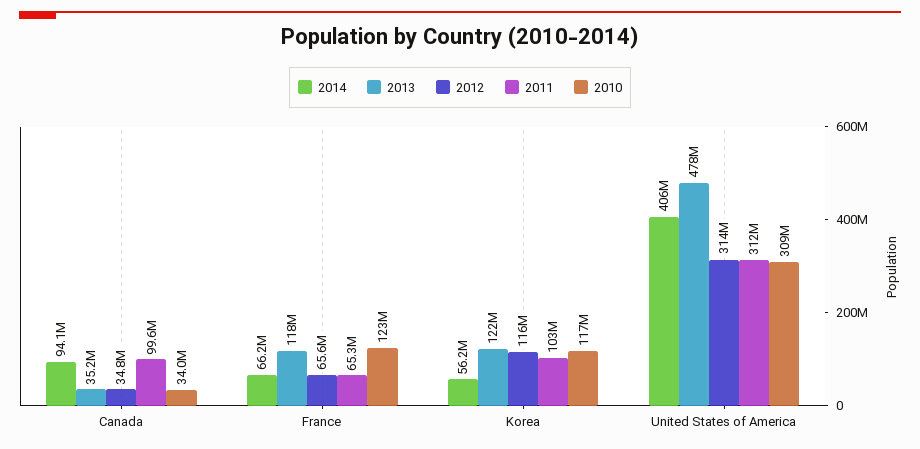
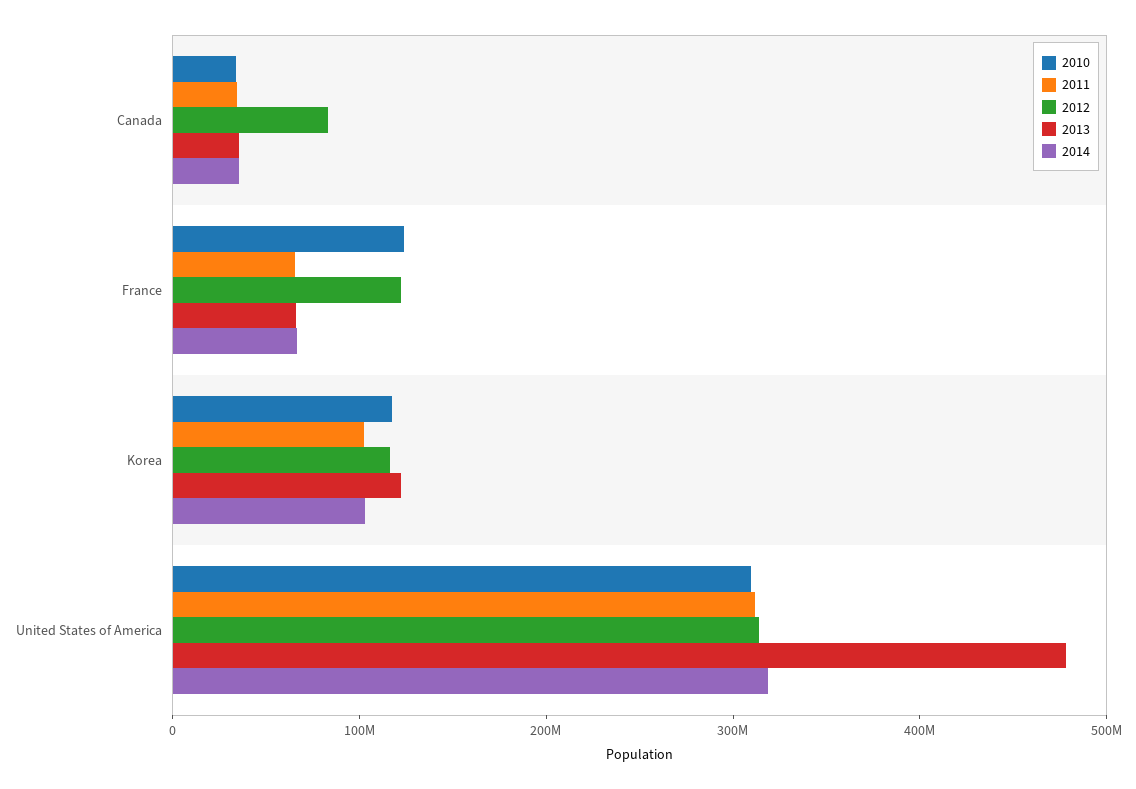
2014, Canada: 94100000 -> 40000000
2012, Canada: 34800000 -> 80000000
2011, Canada: 99600000 -> 40000000
2013, France: 118000000 -> 60000000
2012, France: 65600000 -> 120000000
2014, Korea: 56200000 -> 100000000
2014, United States of America: 406000000 -> 320000000

